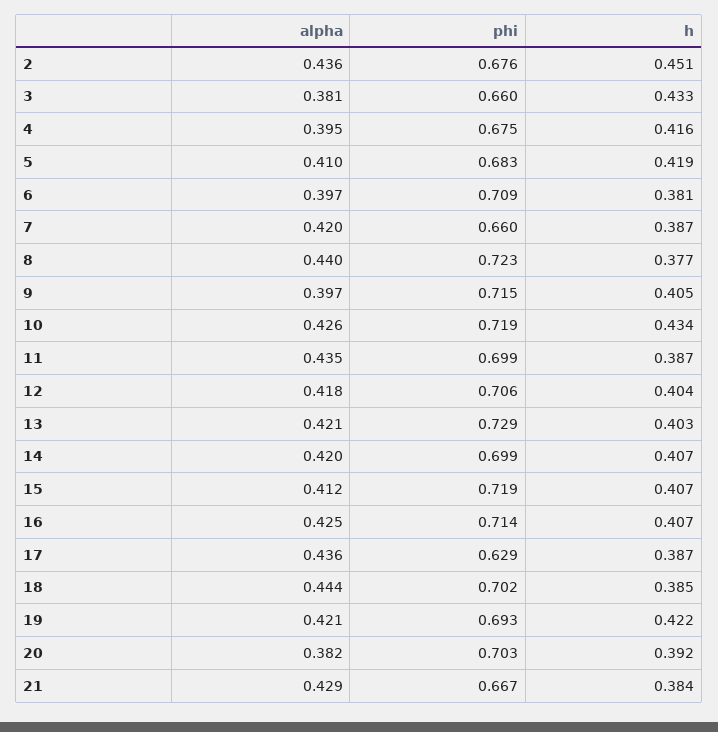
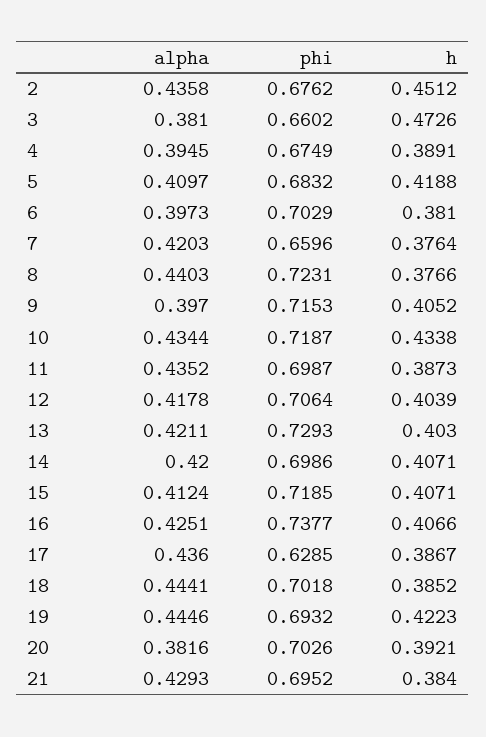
h, 3: 0.433 -> 0.4726
h, 4: 0.416 -> 0.3891
phi, 6: 0.709 -> 0.7029
h, 7: 0.387 -> 0.3764
alpha, 10: 0.426 -> 0.4344
phi, 16: 0.714 -> 0.7377
alpha, 19: 0.421 -> 0.4446
phi, 21: 0.667 -> 0.6952

